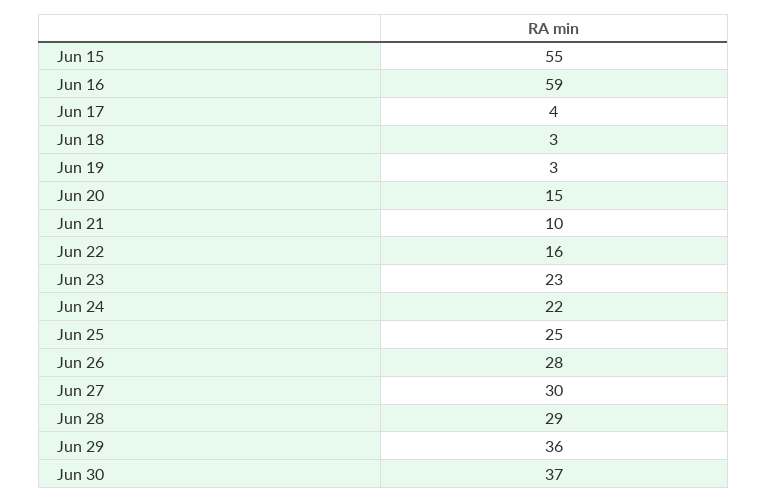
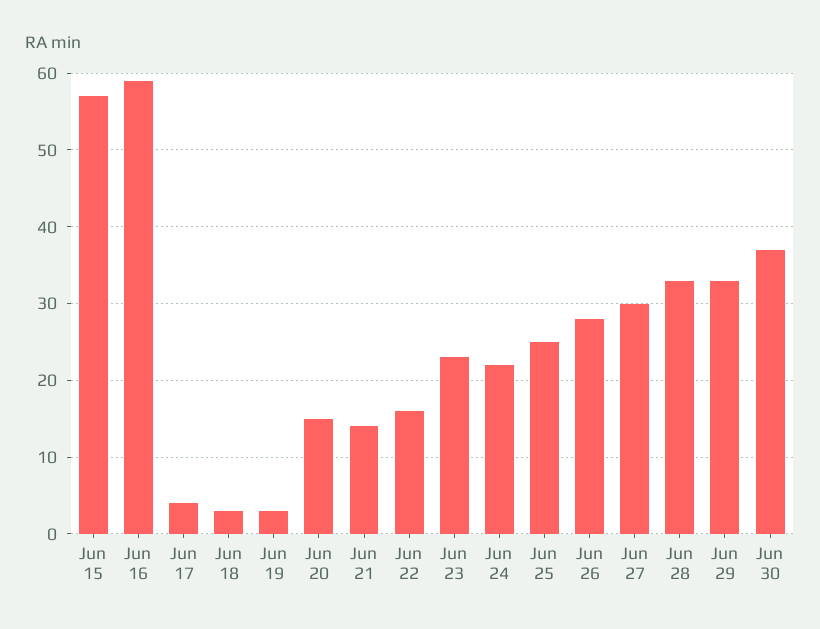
Jun 15: 55 -> 57
Jun 21: 10 -> 14
Jun 28: 29 -> 33
Jun 29: 36 -> 33

